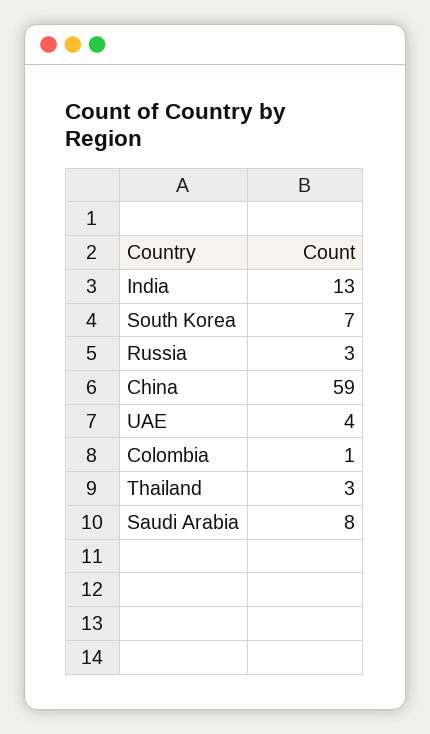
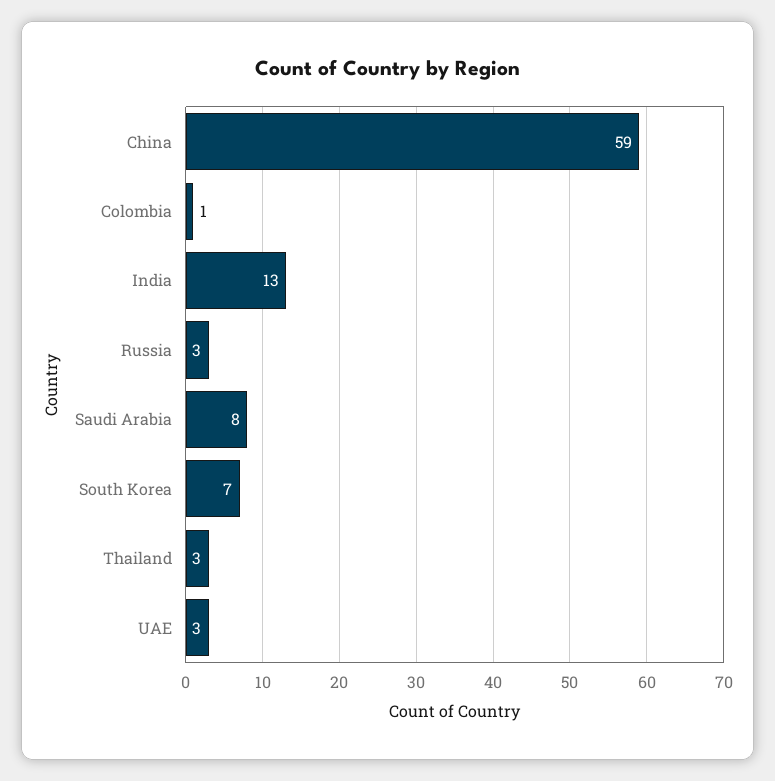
UAE: 4 -> 3

